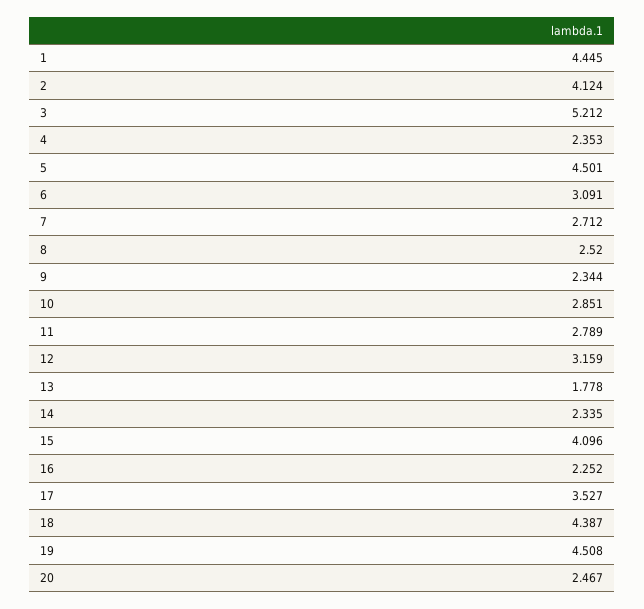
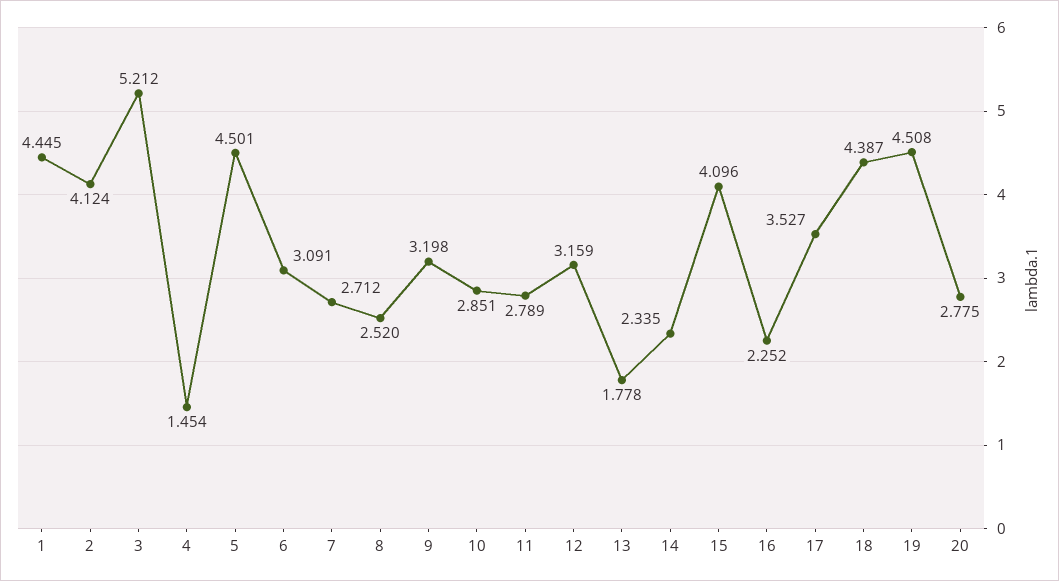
4: 2.353 -> 1.454
9: 2.344 -> 3.198
20: 2.467 -> 2.775

